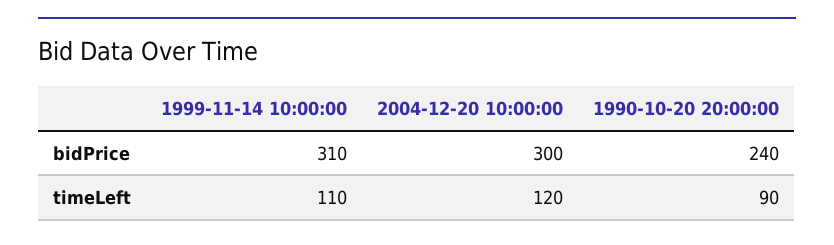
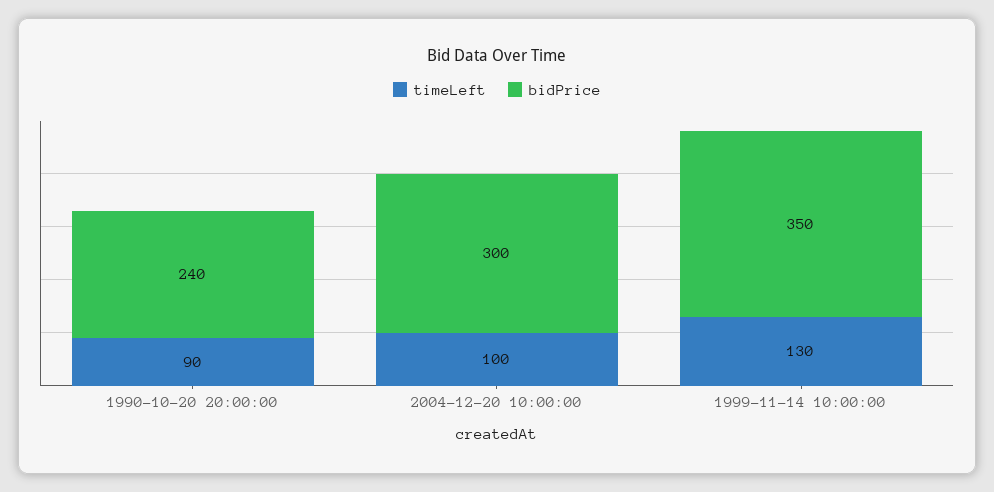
bidPrice, 1999-11-14 10:00:00: 310 -> 350
timeLeft, 1999-11-14 10:00:00: 110 -> 130
timeLeft, 2004-12-20 10:00:00: 120 -> 100

